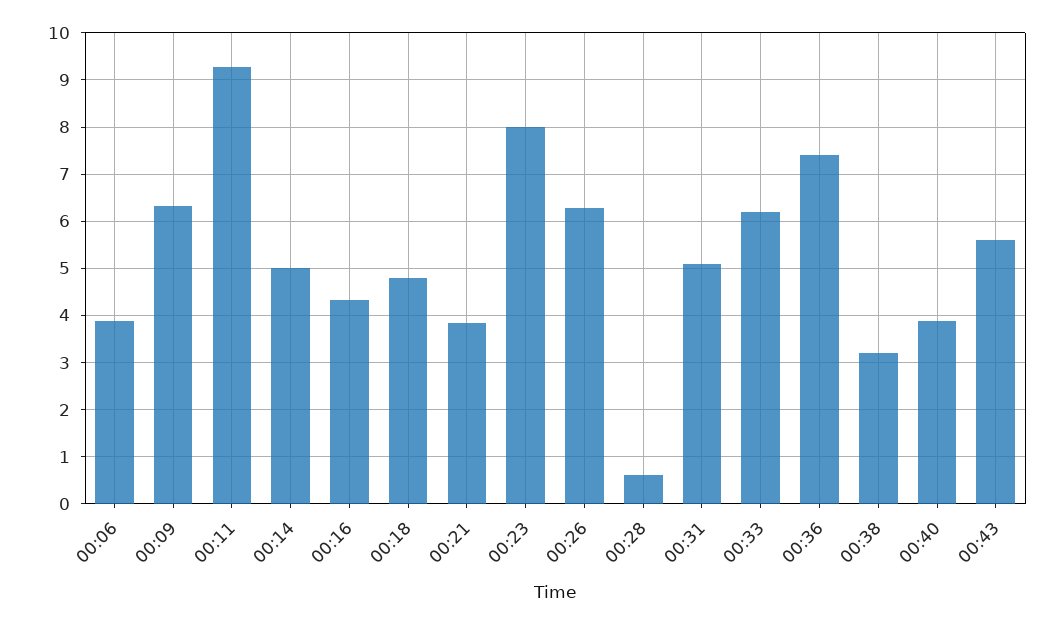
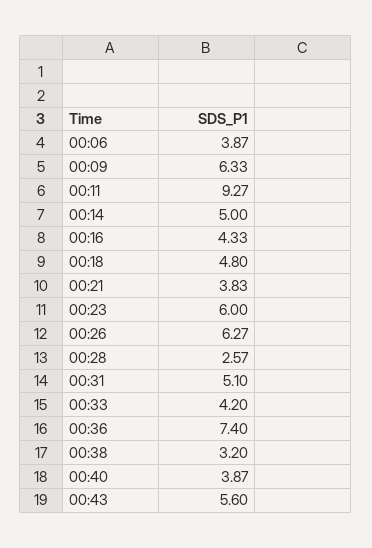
00:23: 8 -> 6
00:28: 0.6 -> 2.57
00:33: 6.2 -> 4.2

